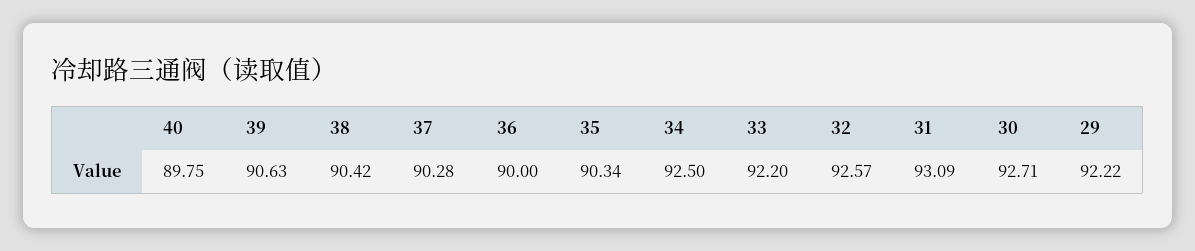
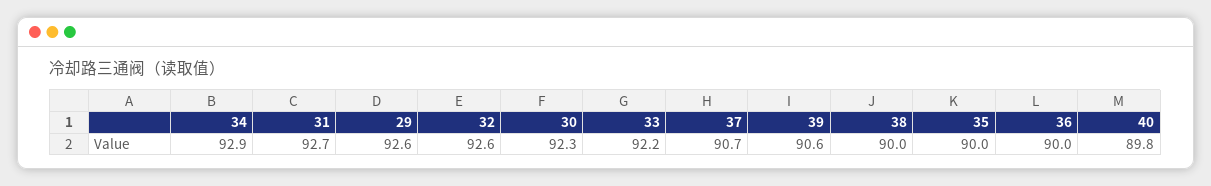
38: 90.42 -> 90
37: 90.28 -> 90.7
35: 90.34 -> 90
34: 92.5 -> 92.9
31: 93.09 -> 92.7
30: 92.71 -> 92.3
29: 92.22 -> 92.6

